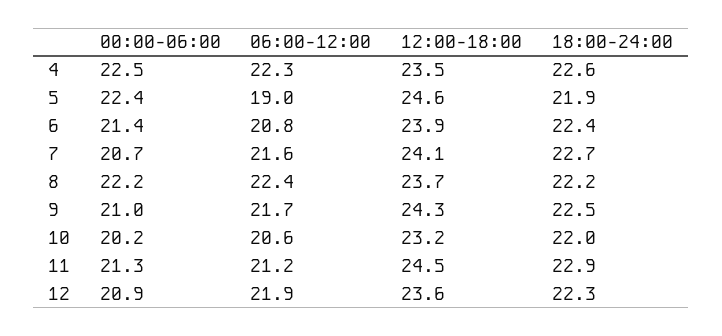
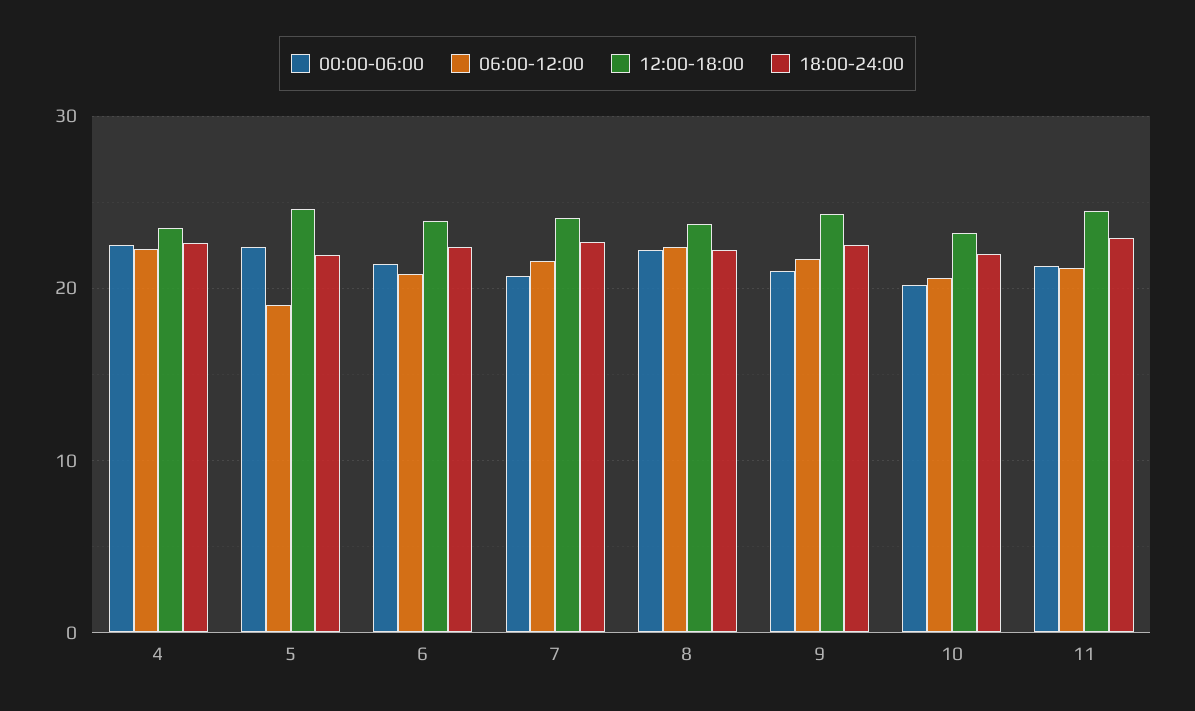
00:00-06:00, 12: 20.9 -> none
06:00-12:00, 12: 21.9 -> none
12:00-18:00, 12: 23.6 -> none
18:00-24:00, 12: 22.3 -> none

